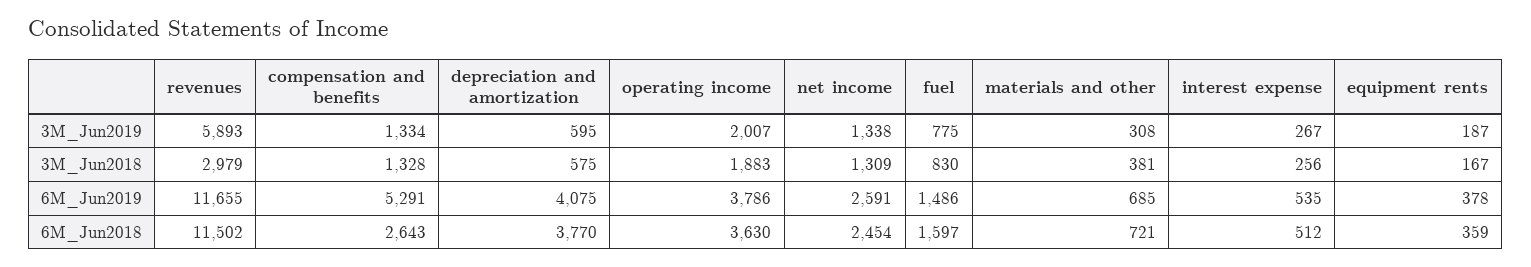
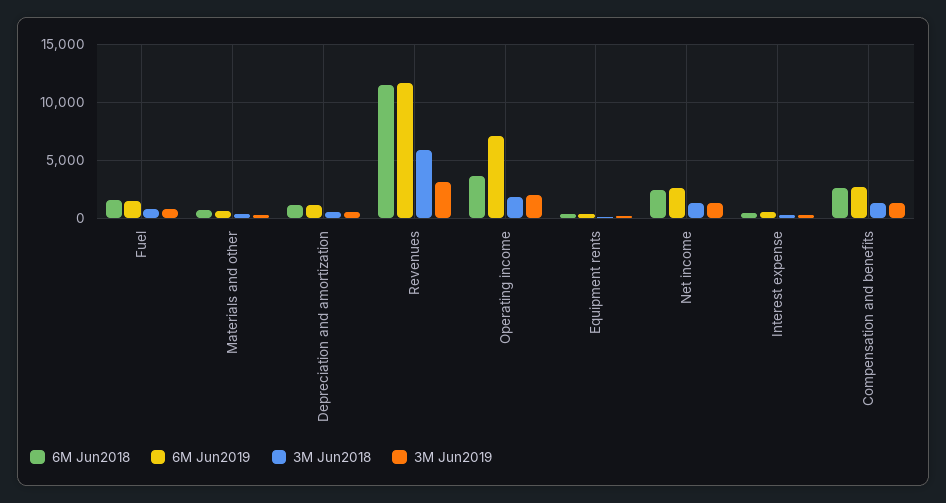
3M_Jun2019, revenues: 5893 -> 3000
3M_Jun2018, revenues: 2979 -> 6000
6M_Jun2019, compensation and benefits: 5291 -> 3000
6M_Jun2019, depreciation and amortization: 4075 -> 1000
6M_Jun2019, operating income: 3786 -> 7000
6M_Jun2018, depreciation and amortization: 3770 -> 1000

